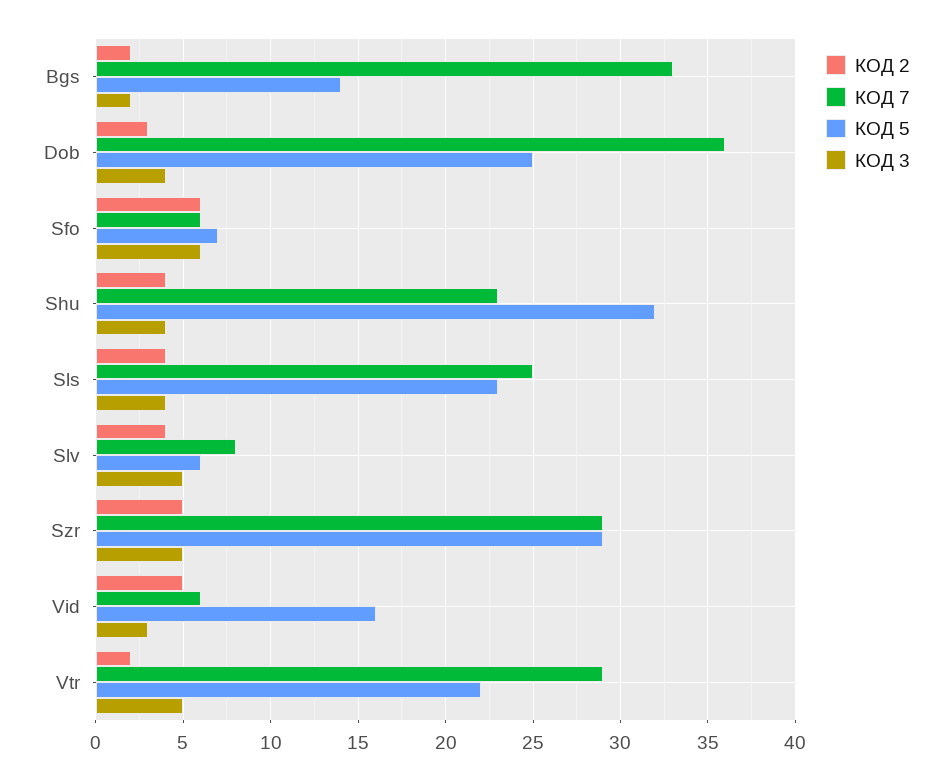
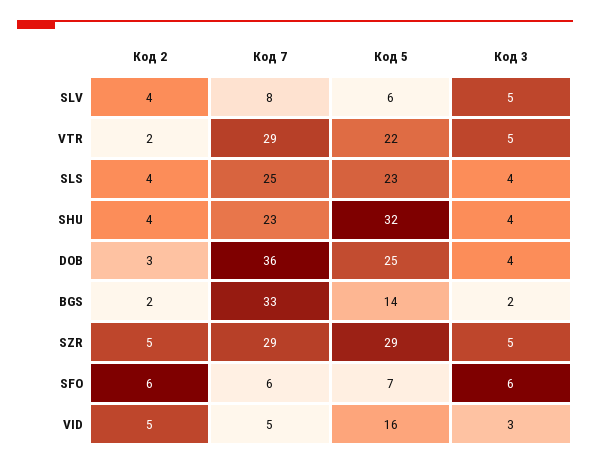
КОД 7, Vid: 6 -> 5

